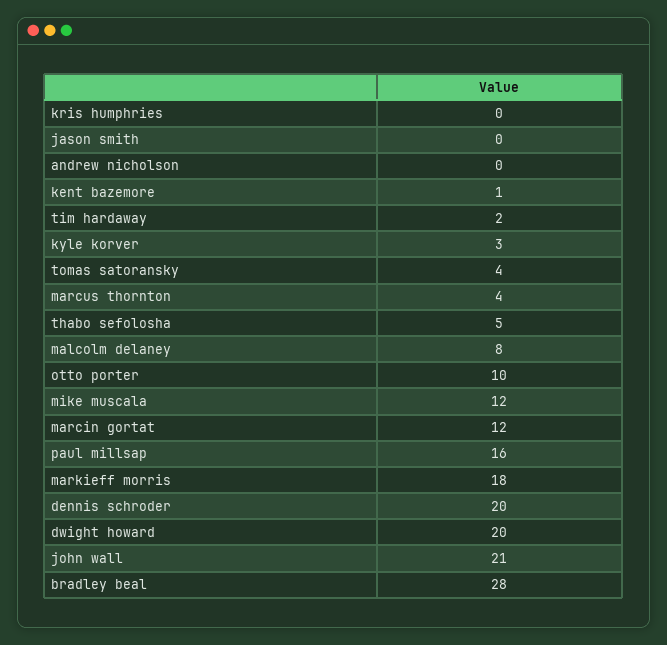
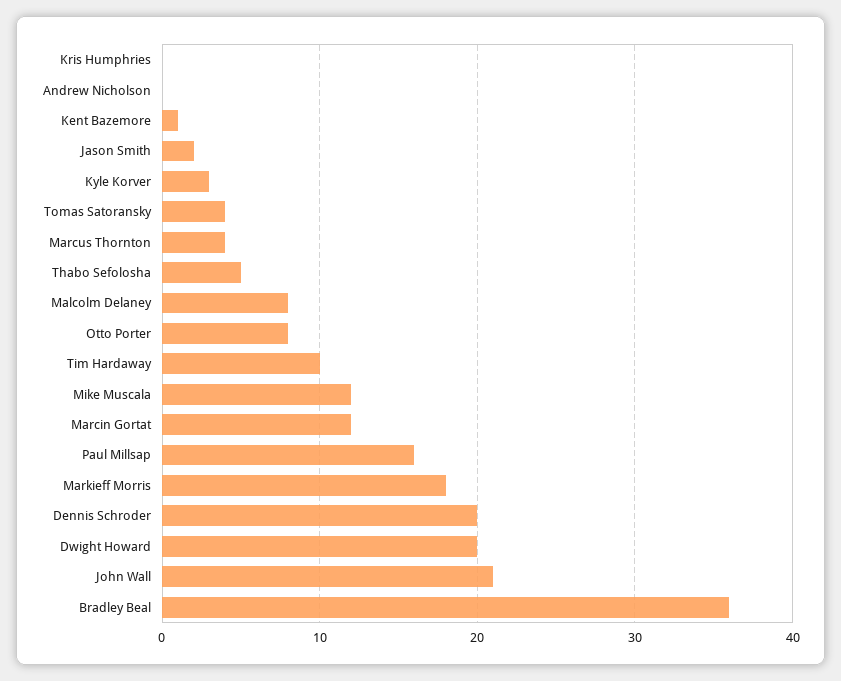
jason smith: 0 -> 2
tim hardaway: 2 -> 10
otto porter: 10 -> 8
bradley beal: 28 -> 36

